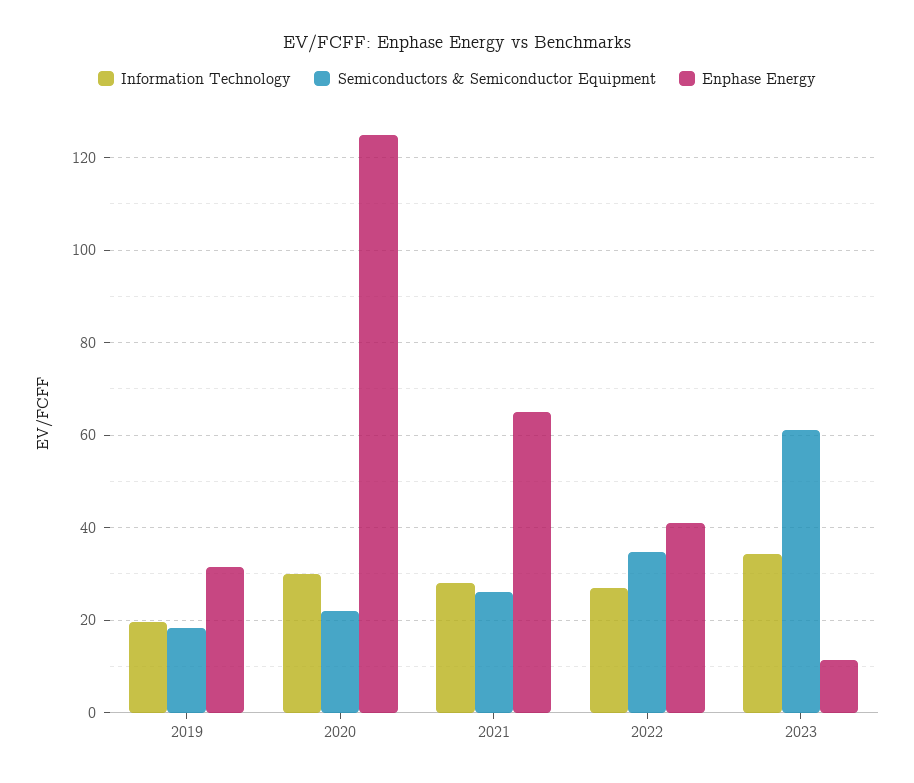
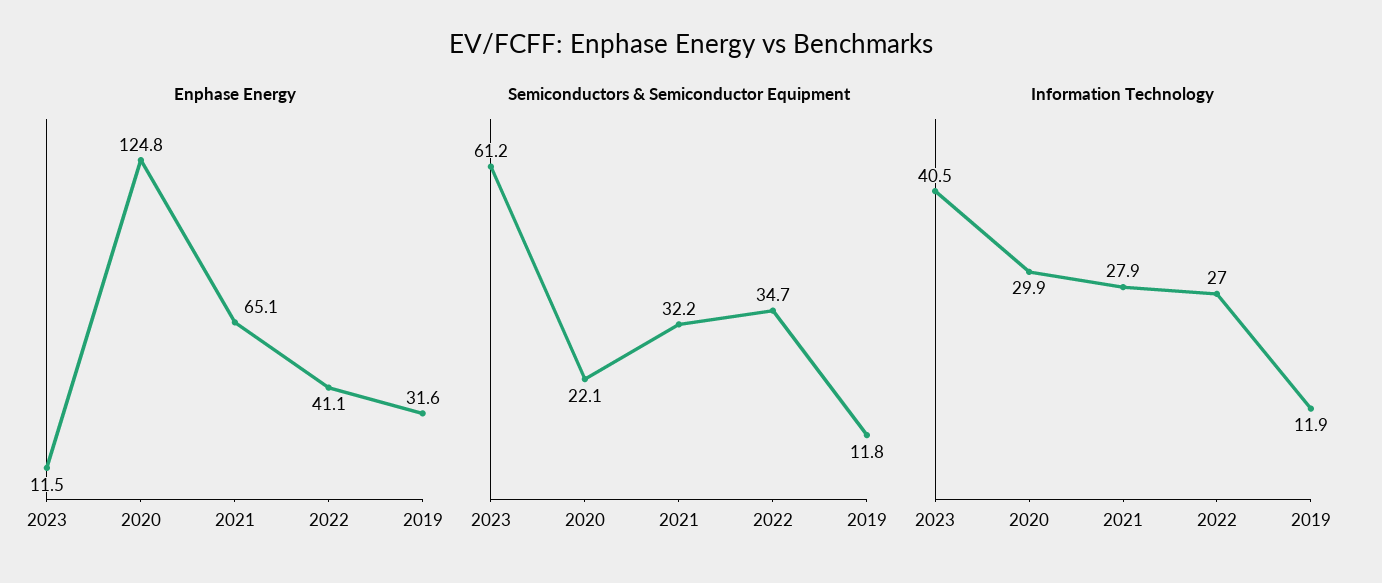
Information Technology, 2019: 20 -> 11.9
Semiconductors & Semiconductor Equipment, 2019: 18 -> 11.8
Semiconductors & Semiconductor Equipment, 2021: 26 -> 32.2
Information Technology, 2023: 34 -> 40.5

